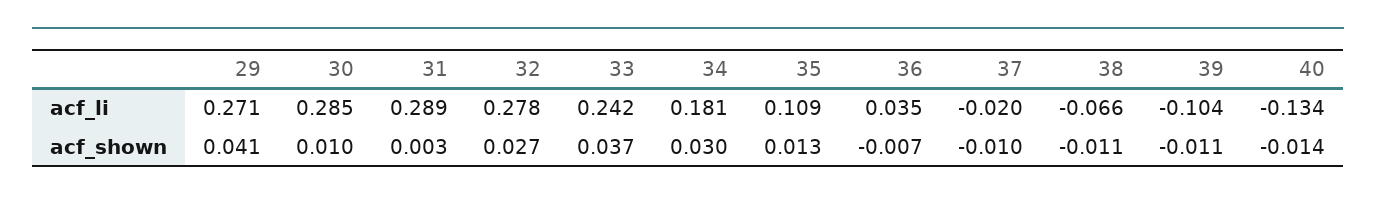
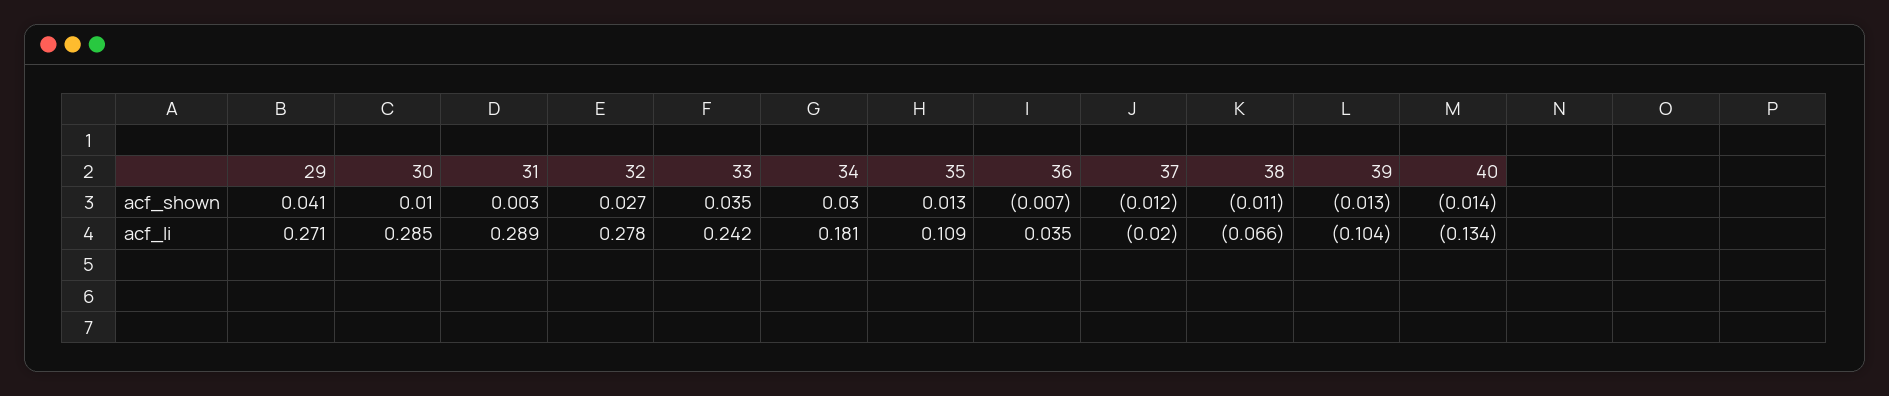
33, acf_shown: 0.037 -> 0.035
37, acf_shown: -0.01 -> -0.012
39, acf_shown: -0.011 -> -0.013

